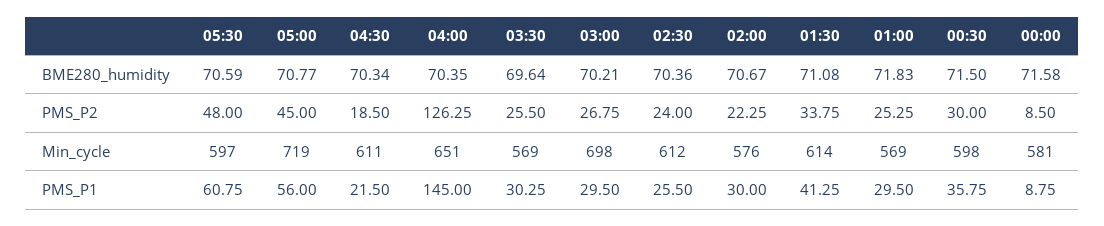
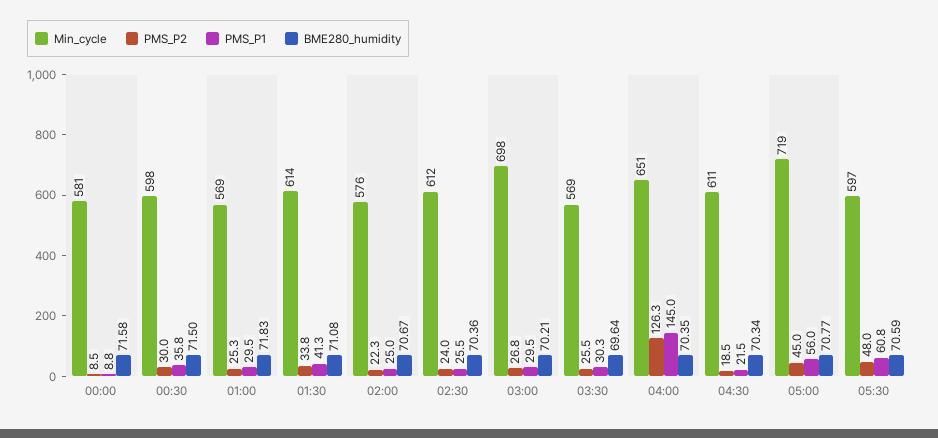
PMS_P1, 02:00: 30 -> 25

